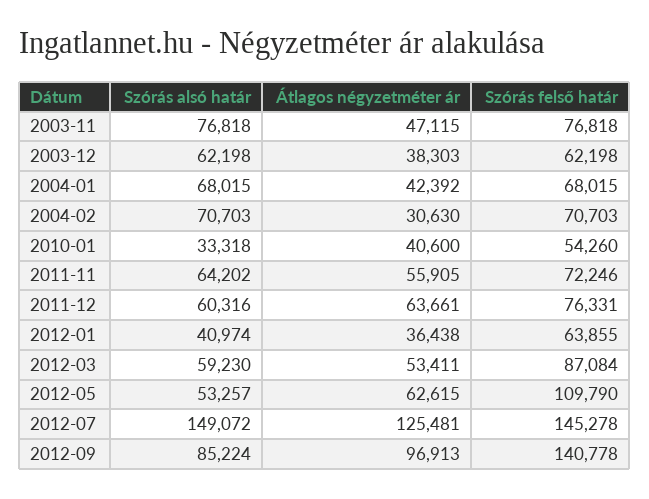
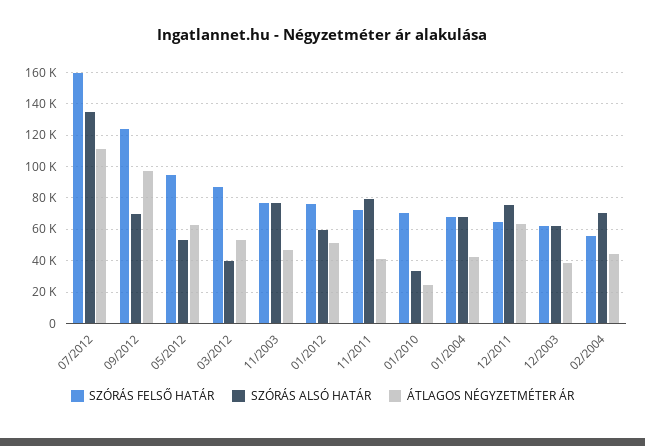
Átlagos négyzetméter ár, 2004-02: 30630 -> 45000
Szórás felső határ, 2004-02: 70703 -> 55000
Átlagos négyzetméter ár, 2010-01: 40600 -> 25000
Szórás felső határ, 2010-01: 54260 -> 70000
Szórás alsó határ, 2011-11: 64202 -> 80000
Átlagos négyzetméter ár, 2011-11: 55905 -> 40000
Szórás alsó határ, 2011-12: 60316 -> 75000
Szórás felső határ, 2011-12: 76331 -> 65000
Szórás alsó határ, 2012-01: 40974 -> 60000
Átlagos négyzetméter ár, 2012-01: 36438 -> 50000
Szórás felső határ, 2012-01: 63855 -> 75000
Szórás alsó határ, 2012-03: 59230 -> 40000
Szórás felső határ, 2012-05: 109790 -> 95000
Szórás alsó határ, 2012-07: 149072 -> 135000
Átlagos négyzetméter ár, 2012-07: 125481 -> 110000
Szórás felső határ, 2012-07: 145278 -> 160000
Szórás alsó határ, 2012-09: 85224 -> 70000
Szórás felső határ, 2012-09: 140778 -> 125000

